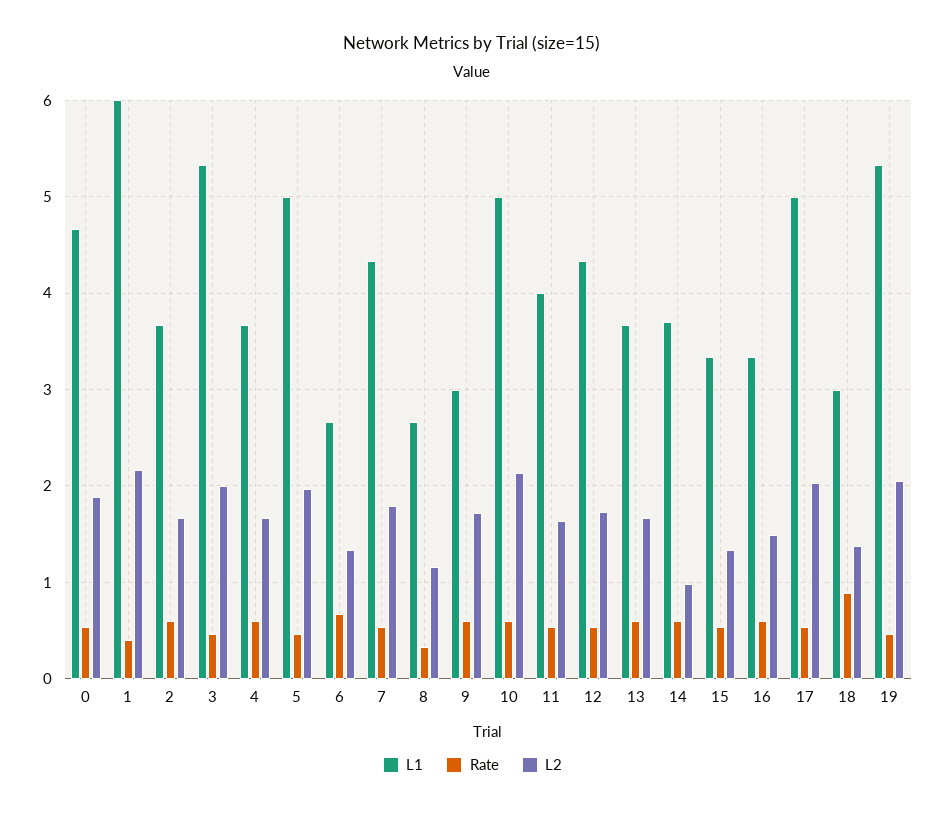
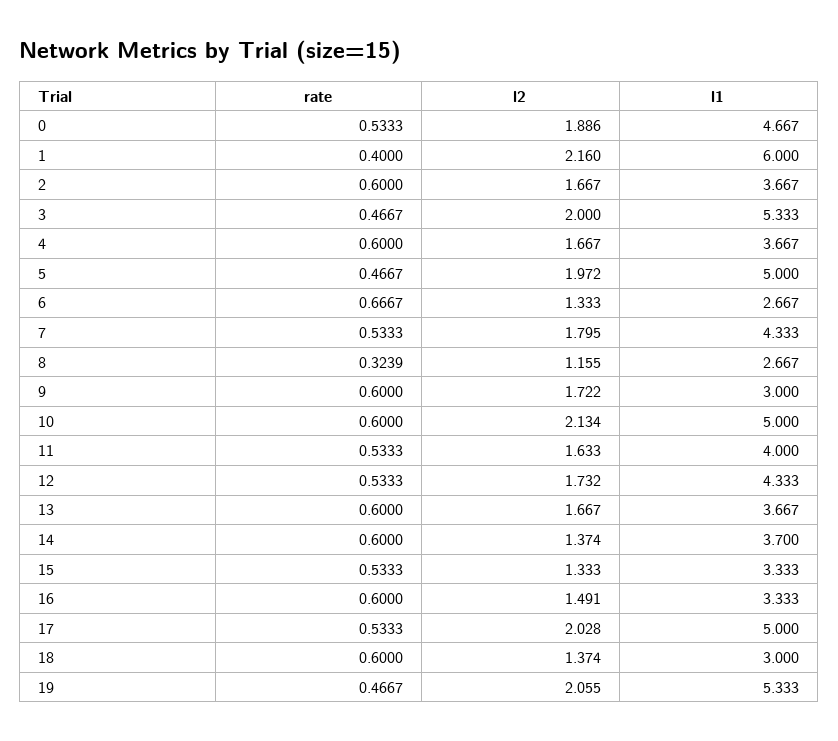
L2, 14: 1 -> 1.374
Rate, 18: 0.9 -> 0.6

